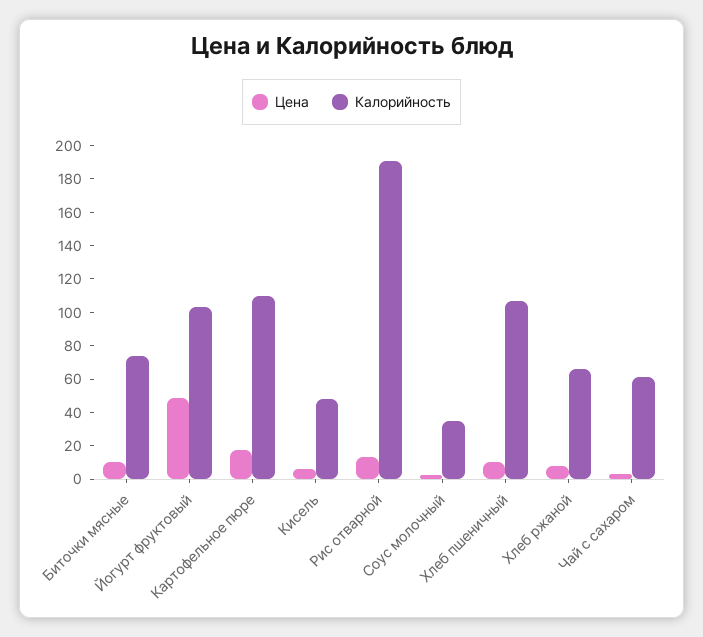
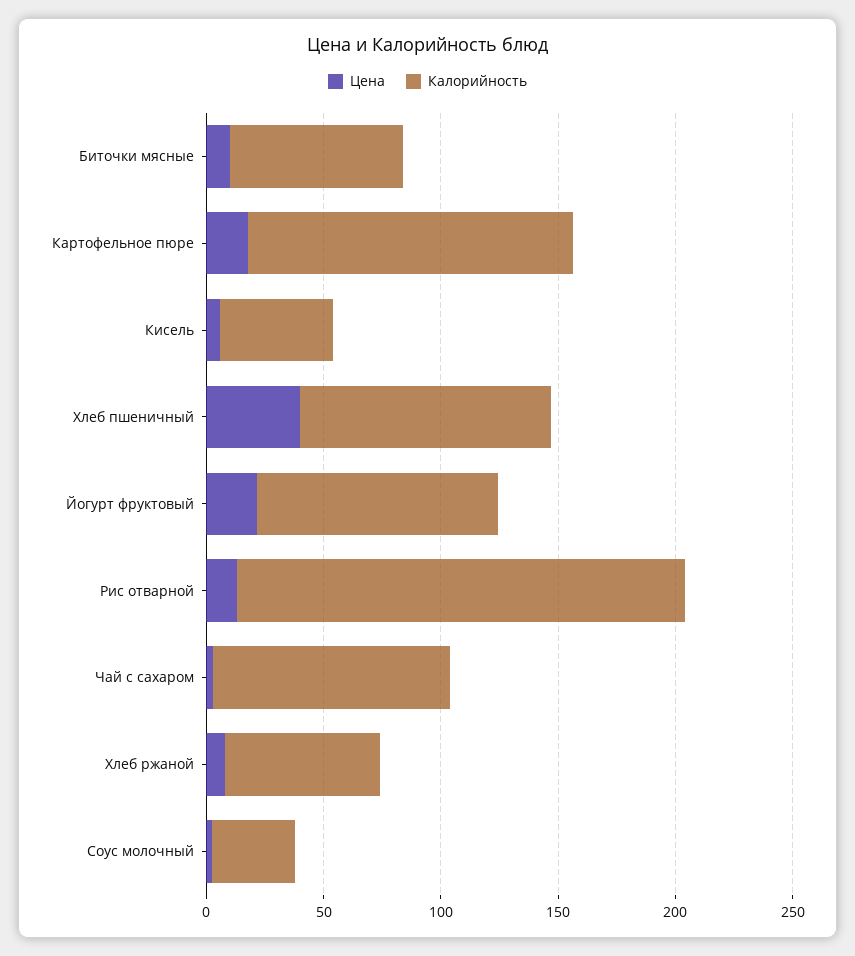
Цена, Йогурт фруктовый: 50 -> 20
Калорийность, Картофельное пюре: 110 -> 140
Цена, Хлеб пшеничный: 10 -> 40
Калорийность, Чай с сахаром: 60 -> 100

